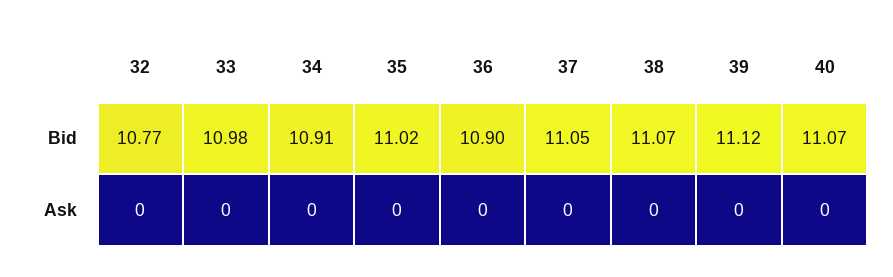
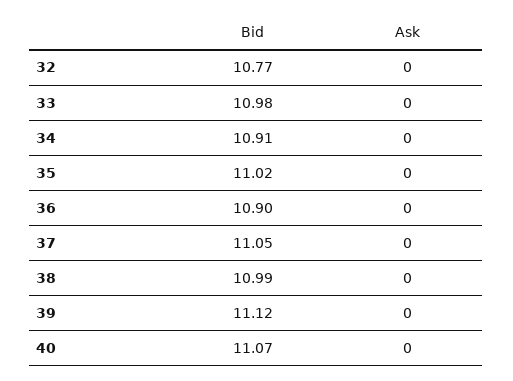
38, Bid: 11.07 -> 10.99

